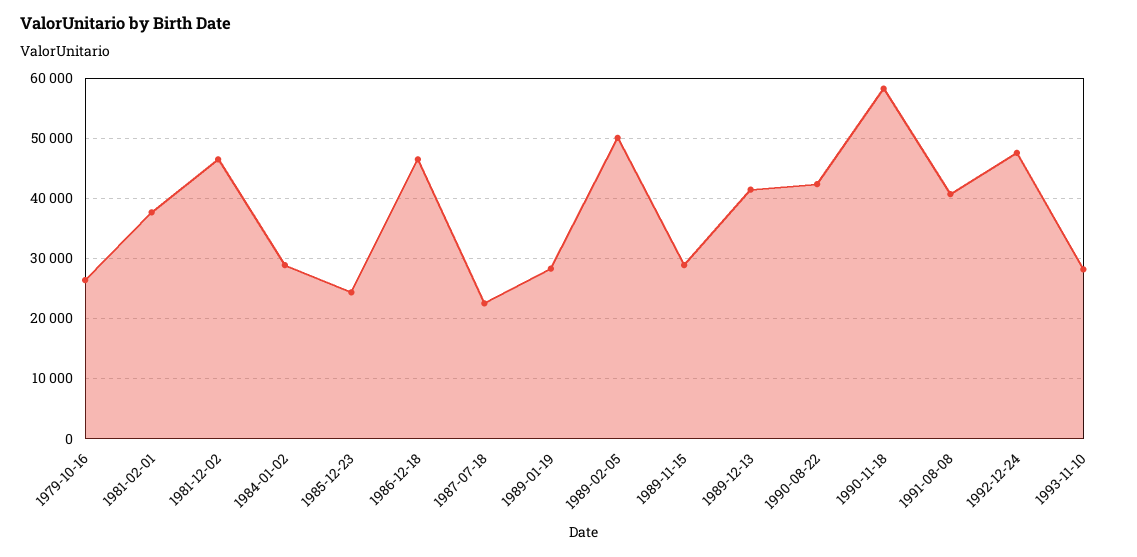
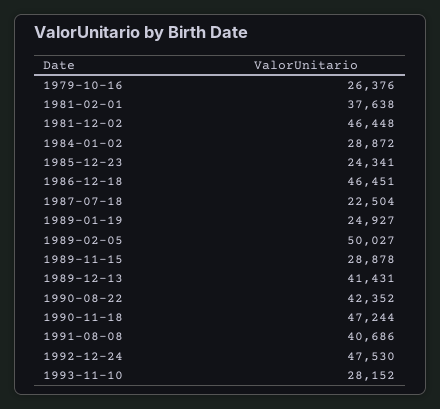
1989-01-19: 28000 -> 24927
1990-11-18: 58000 -> 47244

